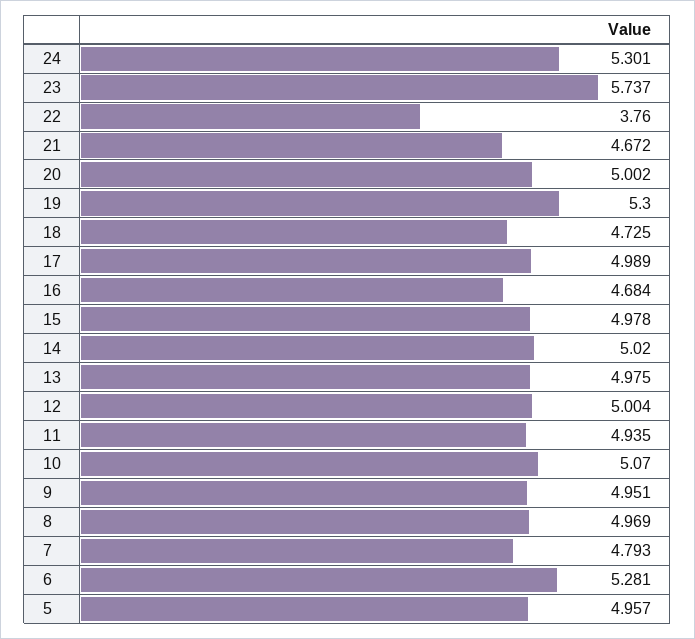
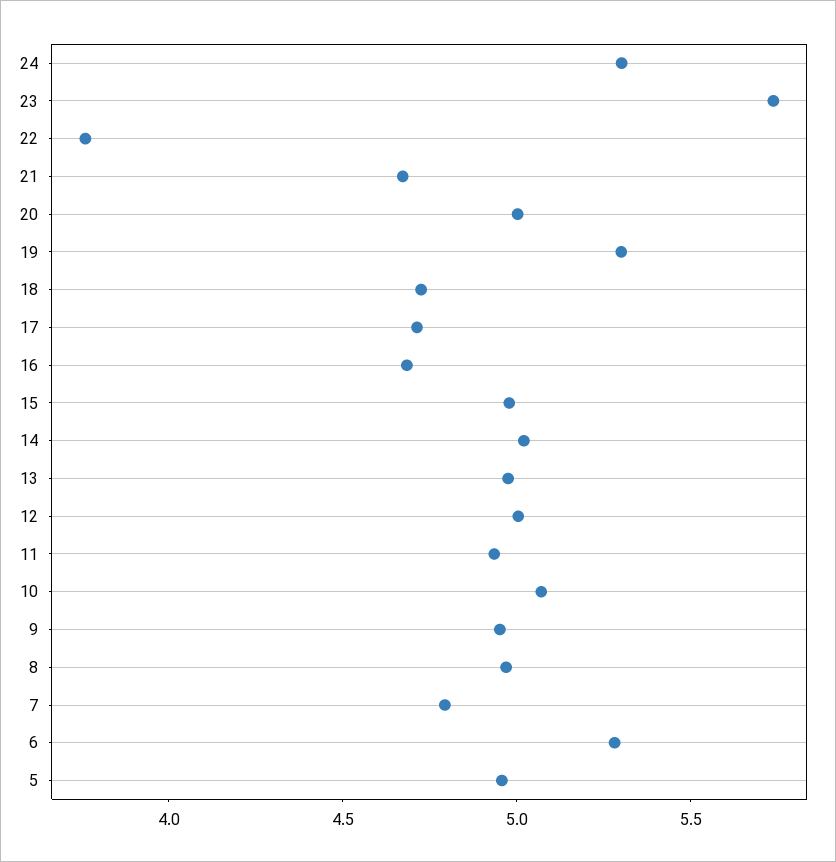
17: 4.989 -> 4.7

